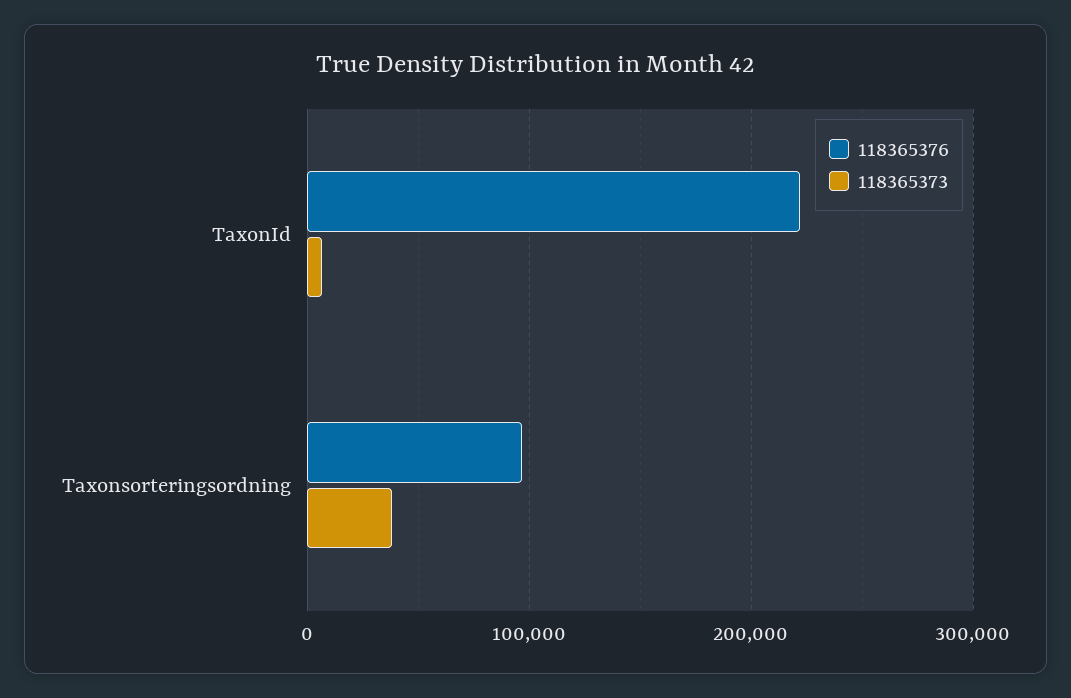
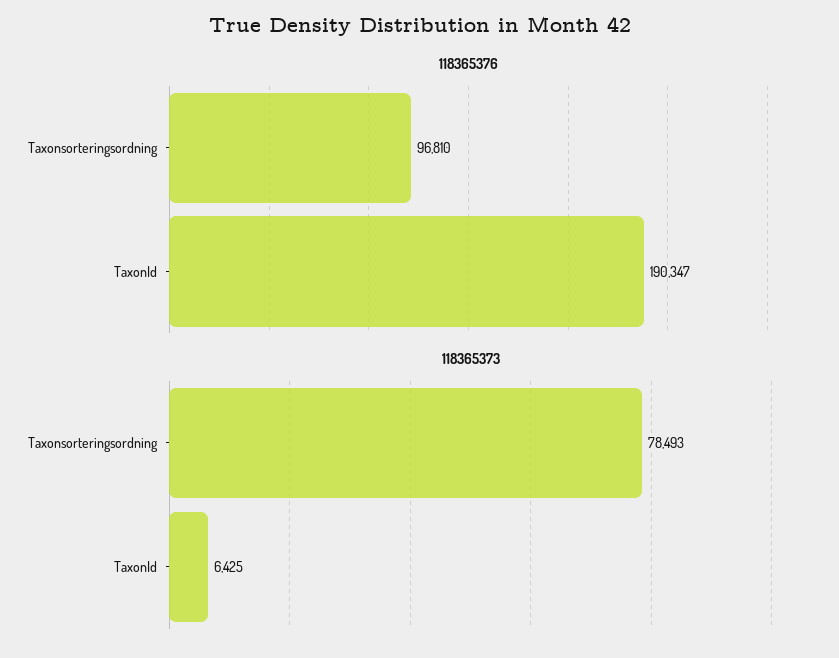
118365376, TaxonId: 220000 -> 190347
118365373, Taxonsorteringsordning: 40000 -> 78493

